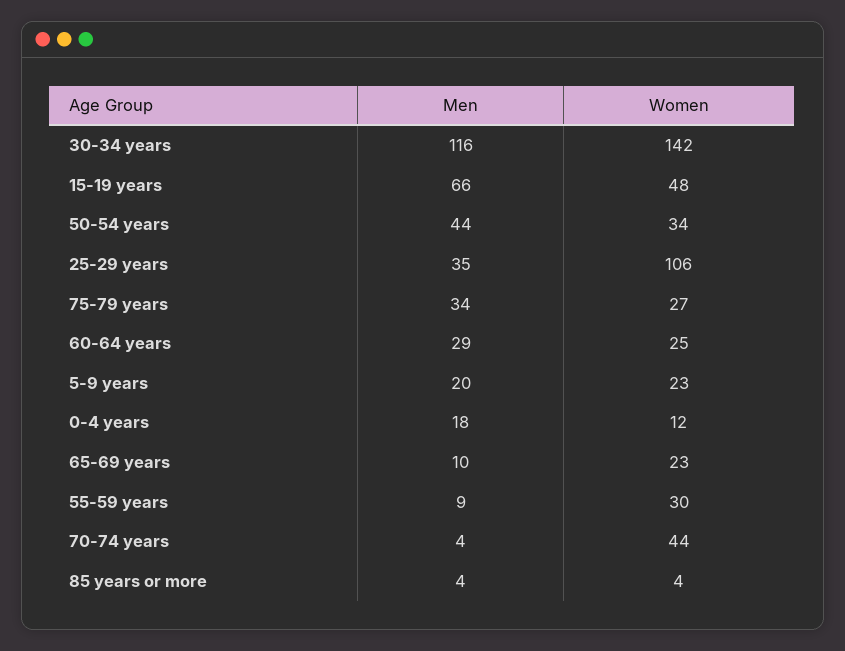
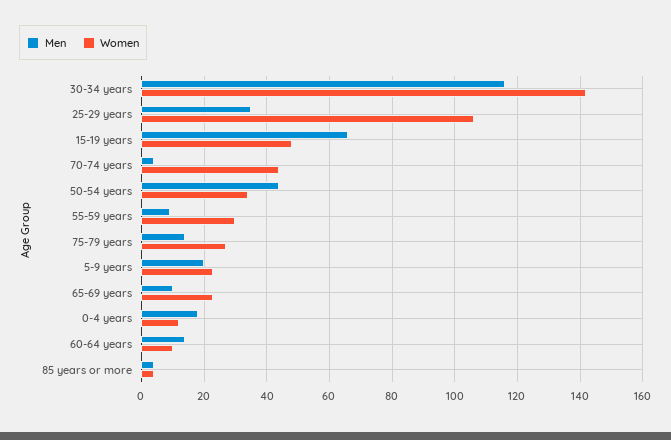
Men, 75-79 years: 34 -> 15
Men, 60-64 years: 29 -> 15
Women, 60-64 years: 25 -> 10

